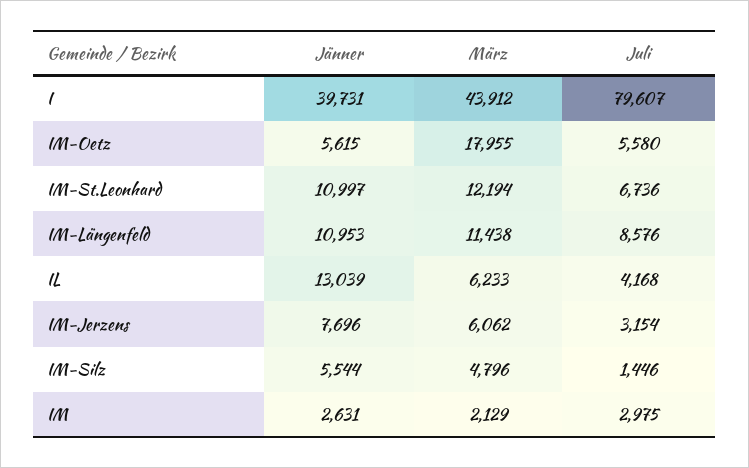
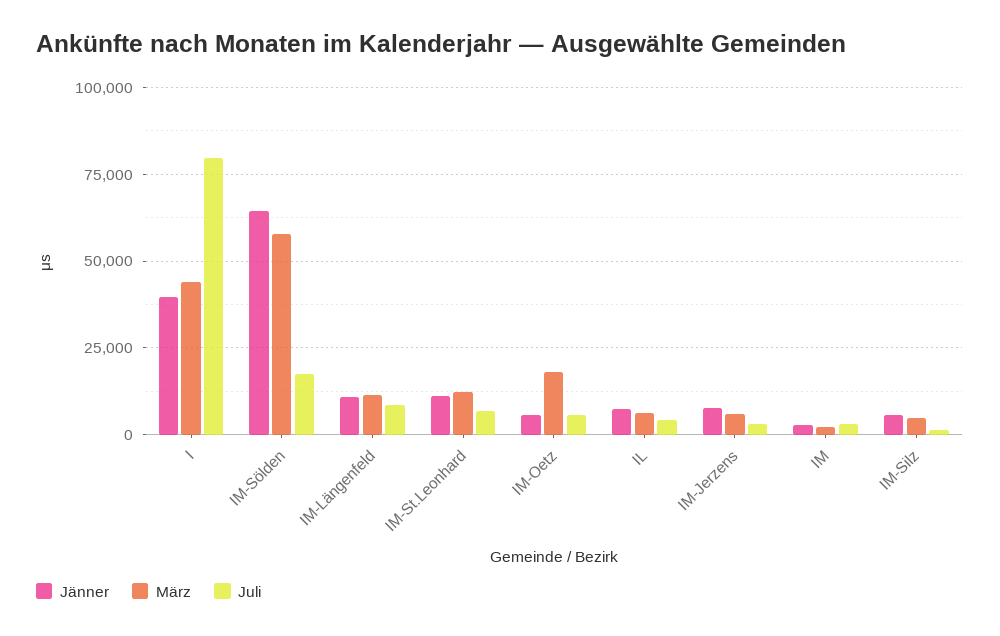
Jänner, IL: 13039 -> 7500
Jänner, IM-Sölden: none -> 65000
März, IM-Sölden: none -> 57500
Juli, IM-Sölden: none -> 17500

